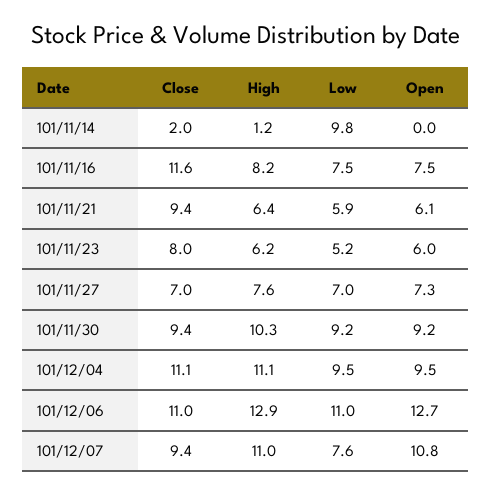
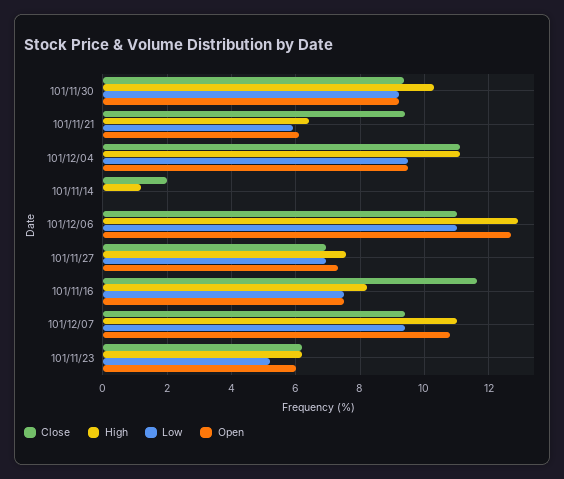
Low, 101/11/14: 9.8 -> 0
Close, 101/11/23: 8 -> 6.2
Low, 101/12/07: 7.6 -> 9.4

